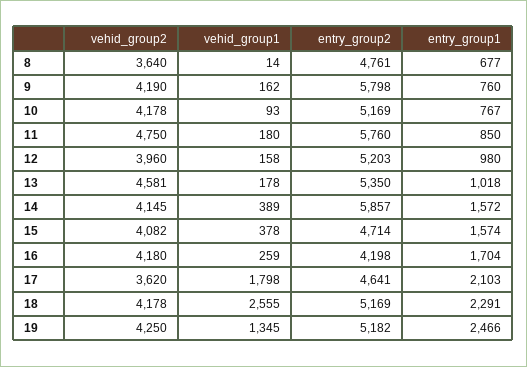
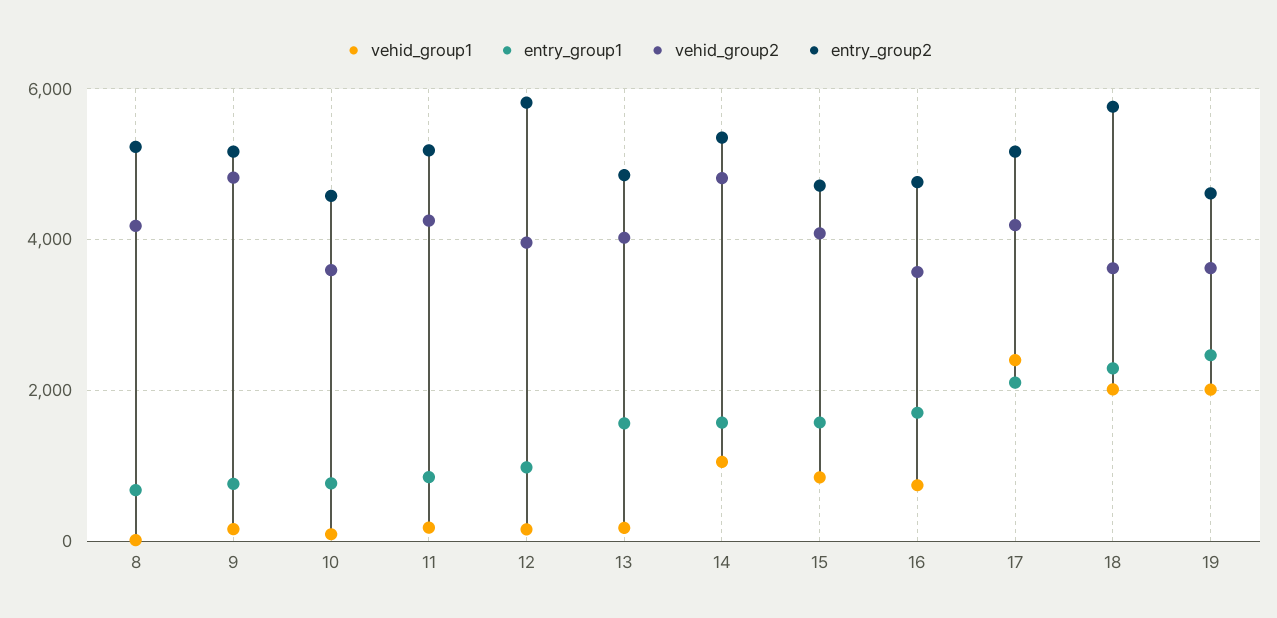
vehid_group2, 8: 3640 -> 4200
entry_group2, 8: 4761 -> 5200
vehid_group2, 9: 4190 -> 4800
entry_group2, 9: 5798 -> 5200
vehid_group2, 10: 4178 -> 3600
entry_group2, 10: 5169 -> 4600
vehid_group2, 11: 4750 -> 4200
entry_group2, 11: 5760 -> 5200
entry_group2, 12: 5203 -> 5800
vehid_group2, 13: 4581 -> 4000
entry_group2, 13: 5350 -> 4800
entry_group1, 13: 1018 -> 1600
vehid_group2, 14: 4145 -> 4800
vehid_group1, 14: 389 -> 1000
entry_group2, 14: 5857 -> 5400
vehid_group1, 15: 378 -> 800
vehid_group2, 16: 4180 -> 3600
vehid_group1, 16: 259 -> 800
entry_group2, 16: 4198 -> 4800
vehid_group2, 17: 3620 -> 4200
vehid_group1, 17: 1798 -> 2400
entry_group2, 17: 4641 -> 5200
vehid_group2, 18: 4178 -> 3600
vehid_group1, 18: 2555 -> 2000
entry_group2, 18: 5169 -> 5800
vehid_group2, 19: 4250 -> 3600
vehid_group1, 19: 1345 -> 2000
entry_group2, 19: 5182 -> 4600

